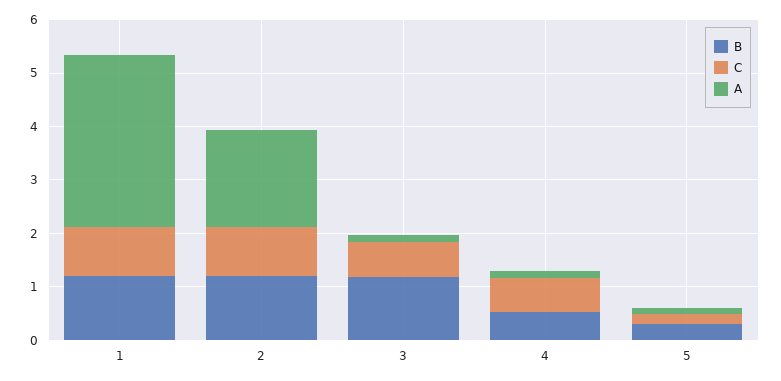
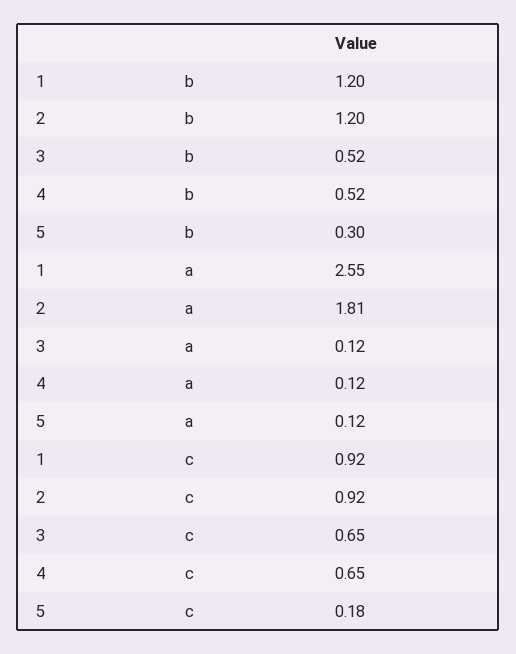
A, 1: 3.2 -> 2.55
B, 3: 1.2 -> 0.52

